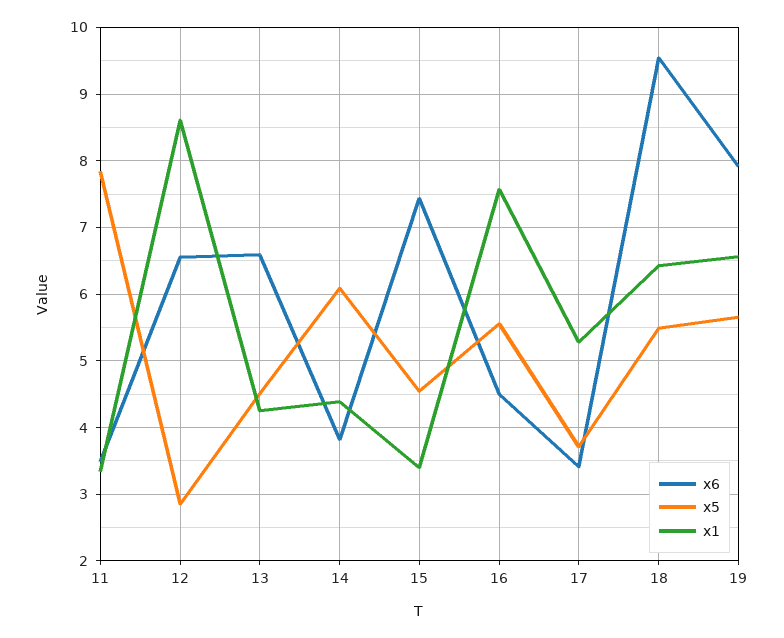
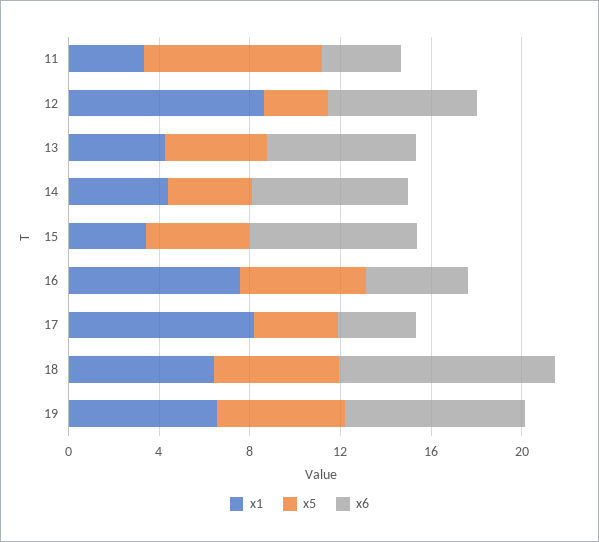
x6, 14: 3.8 -> 7
x5, 14: 6.1 -> 4
x1, 17: 5.3 -> 8

